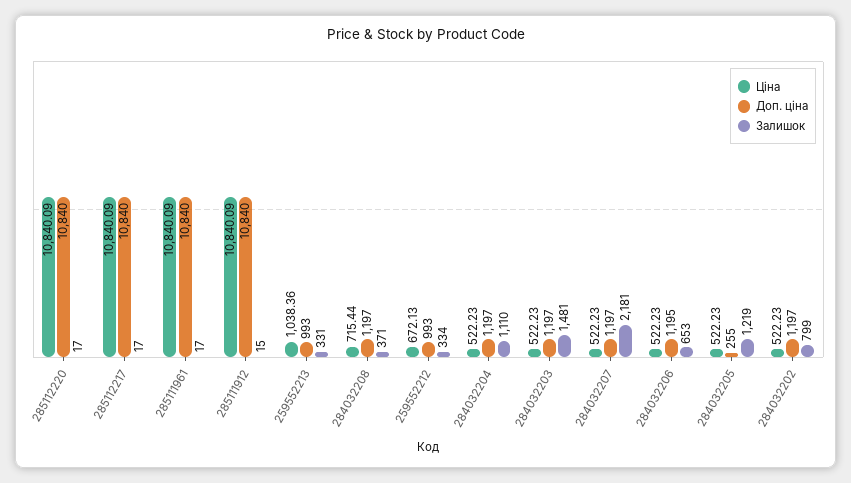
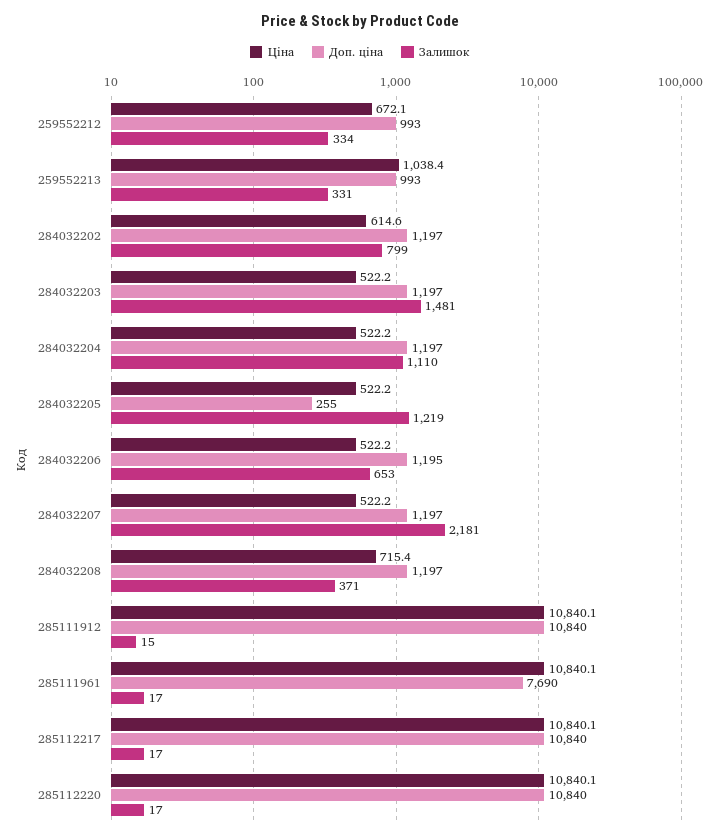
Доп. ціна, 285111961: 10840 -> 7690
Ціна, 284032202: 522.23 -> 614.6

